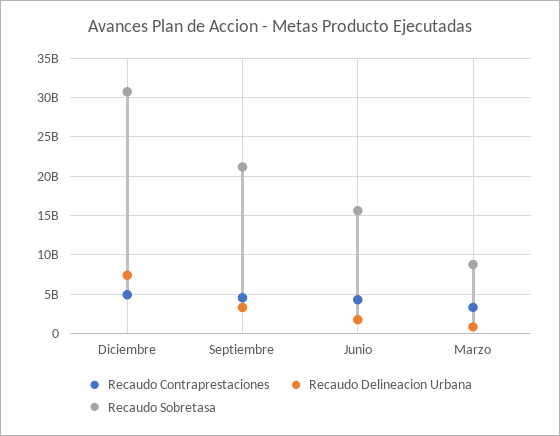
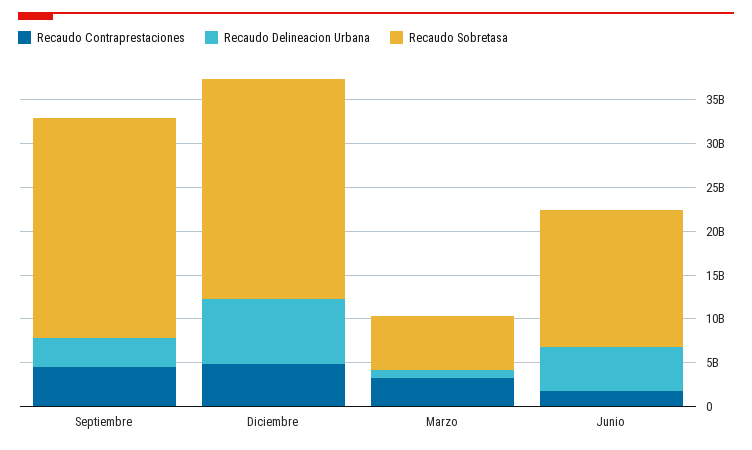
Recaudo Sobretasa, Diciembre: 31000000000 -> 25000000000
Recaudo Sobretasa, Septiembre: 21000000000 -> 25000000000
Recaudo Contraprestaciones, Junio: 4000000000 -> 2000000000
Recaudo Delineacion Urbana, Junio: 2000000000 -> 5000000000
Recaudo Sobretasa, Marzo: 9000000000 -> 6000000000

